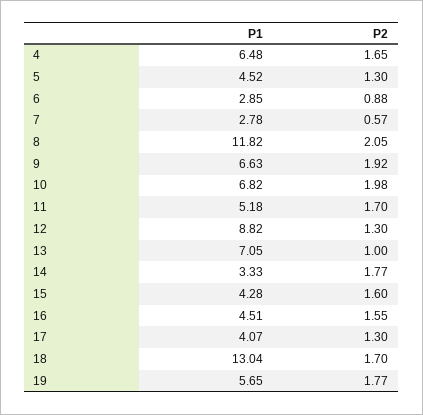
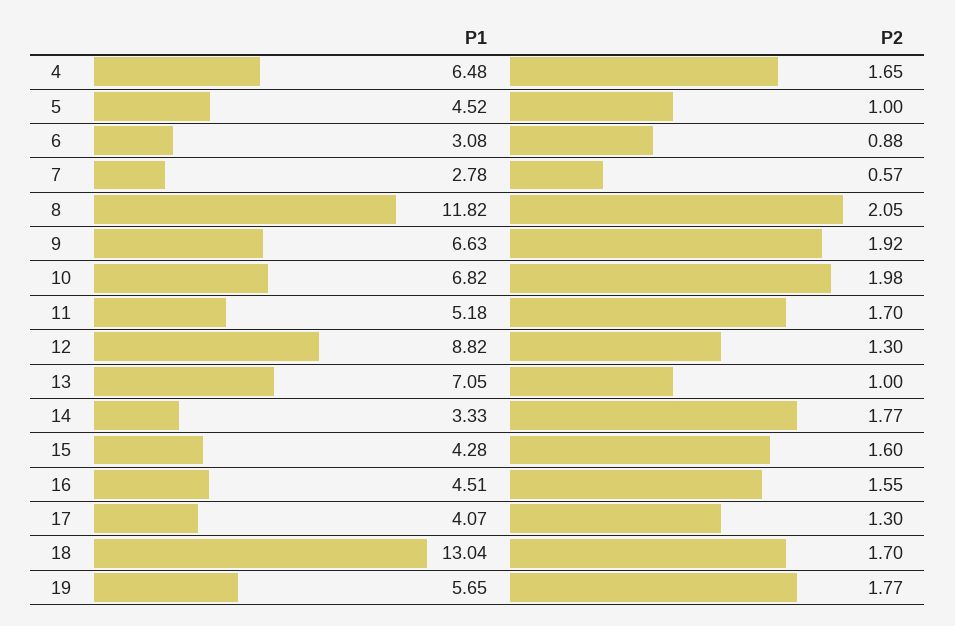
P2, 5: 1.3 -> 1
P1, 6: 2.85 -> 3.08

